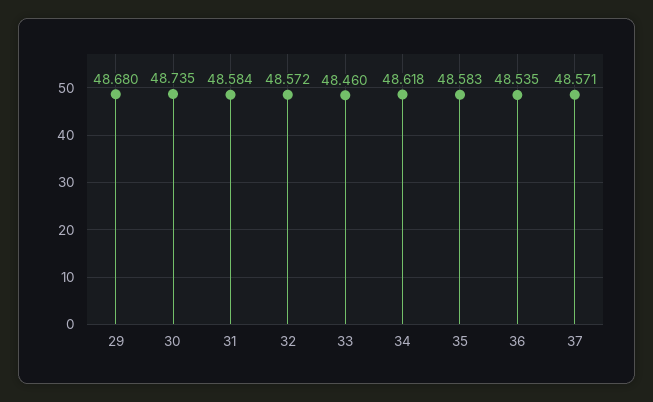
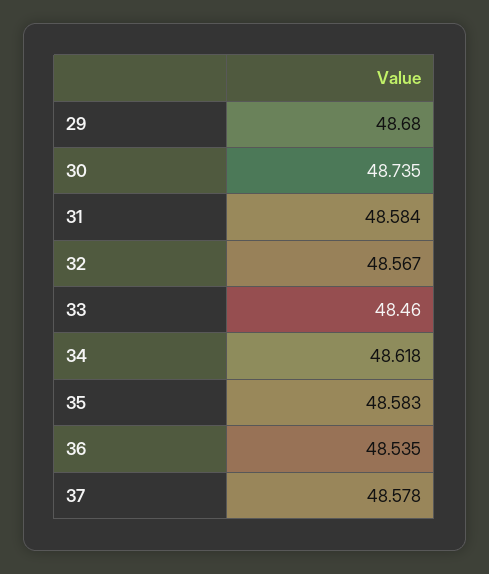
32: 48.572 -> 48.567
37: 48.571 -> 48.578

